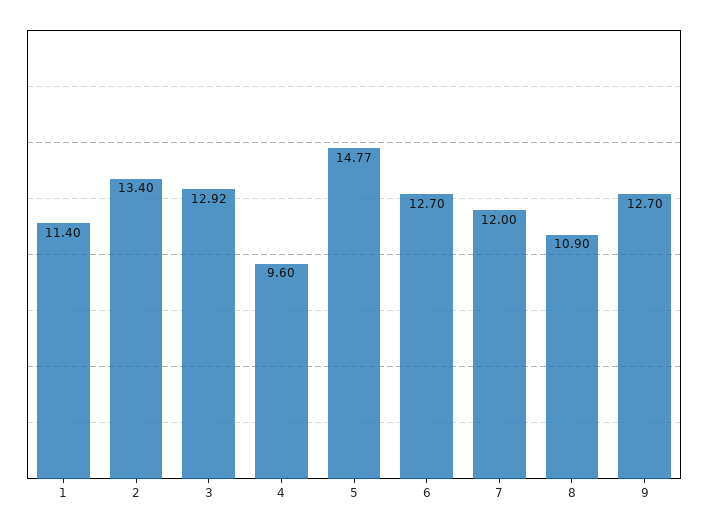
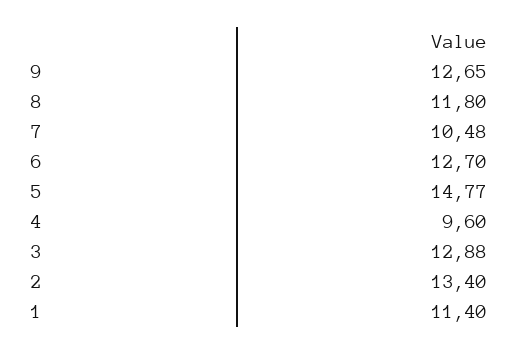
3: 12.92 -> 12.88
7: 12 -> 10.48
8: 10.9 -> 11.8
9: 12.7 -> 12.65

